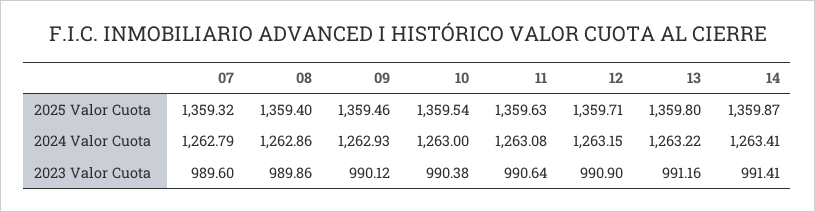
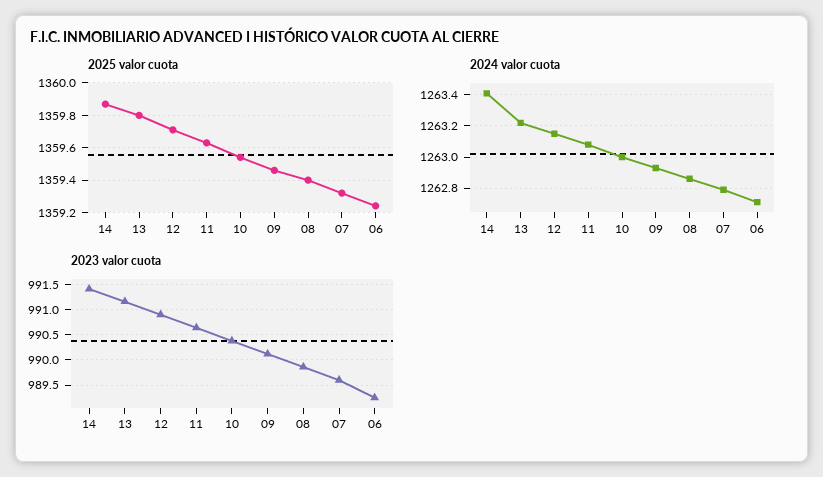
2025 Valor Cuota, 06: none -> 1359.25
2024 Valor Cuota, 06: none -> 1262.7
2023 Valor Cuota, 06: none -> 989.25

